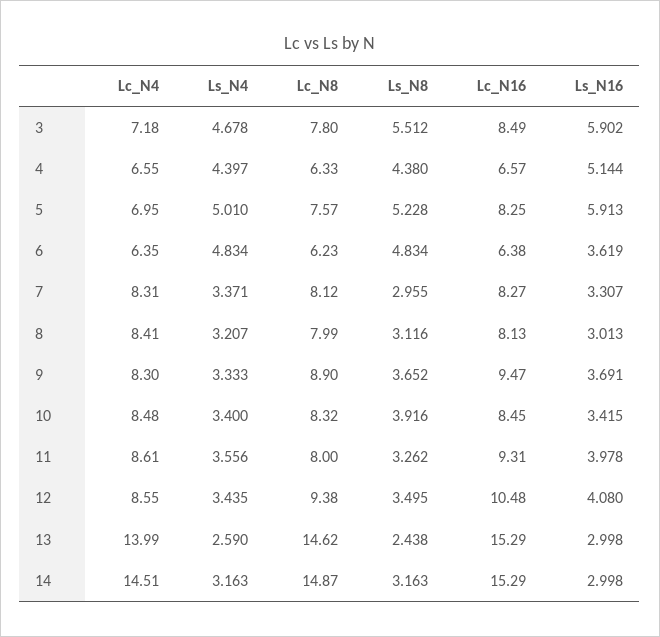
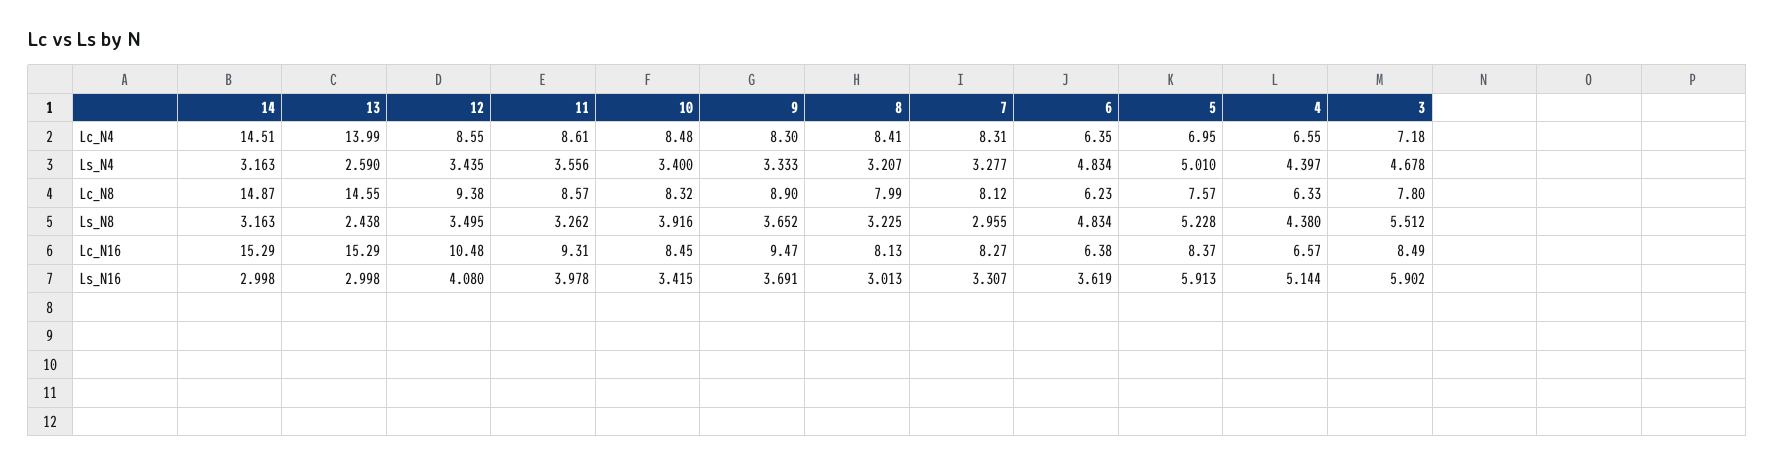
Lc_N16, 5: 8.25 -> 8.37
Ls_N4, 7: 3.371 -> 3.277
Ls_N8, 8: 3.116 -> 3.225
Lc_N8, 11: 8 -> 8.57
Lc_N8, 13: 14.62 -> 14.55

